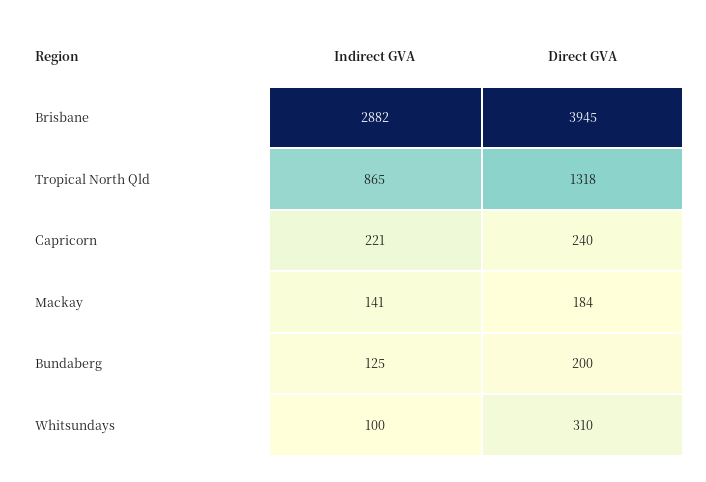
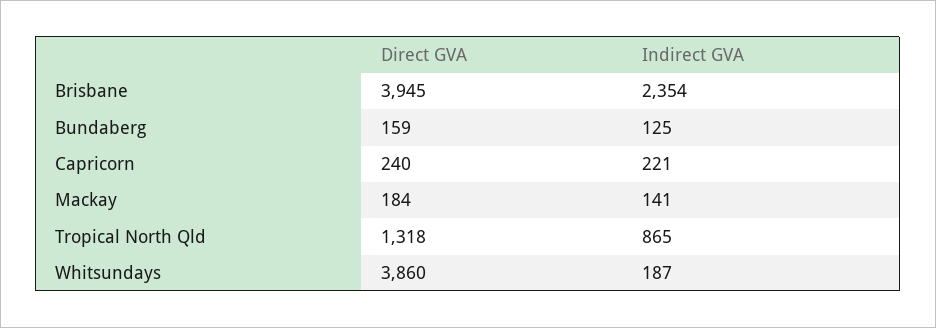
Indirect GVA, Brisbane: 2882 -> 2354
Direct GVA, Bundaberg: 200 -> 159
Indirect GVA, Whitsundays: 100 -> 187
Direct GVA, Whitsundays: 310 -> 3860

